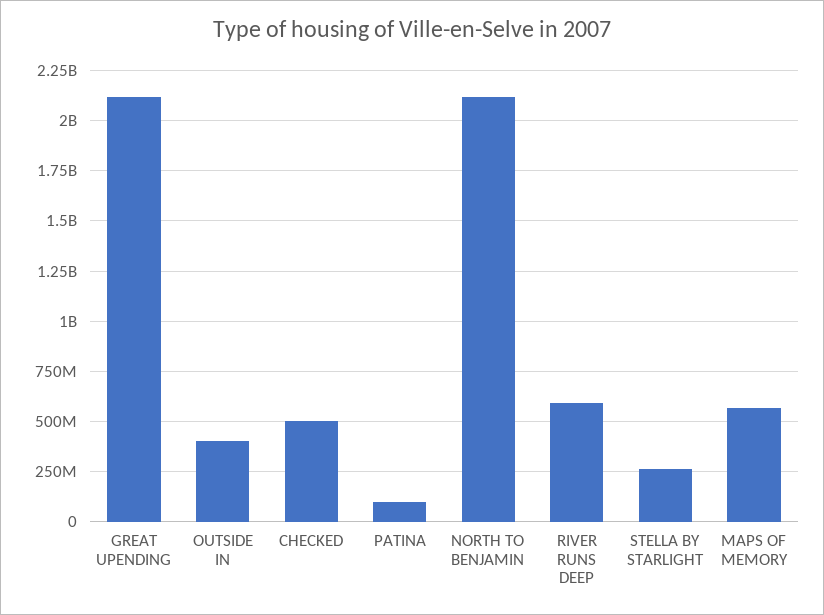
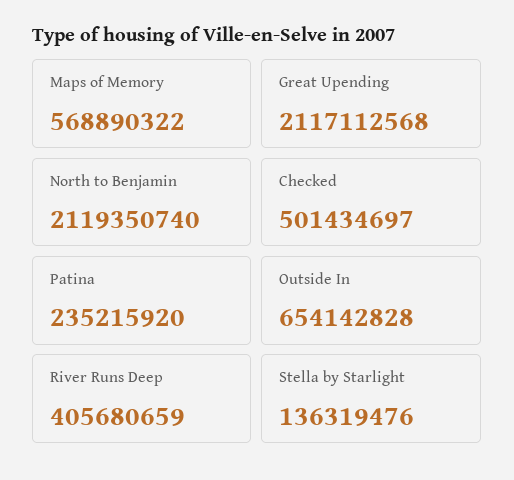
OUTSIDE IN: 400000000 -> 654142828
PATINA: 100000000 -> 235215920
RIVER RUNS DEEP: 600000000 -> 405680659
STELLA BY STARLIGHT: 250000000 -> 136319476

